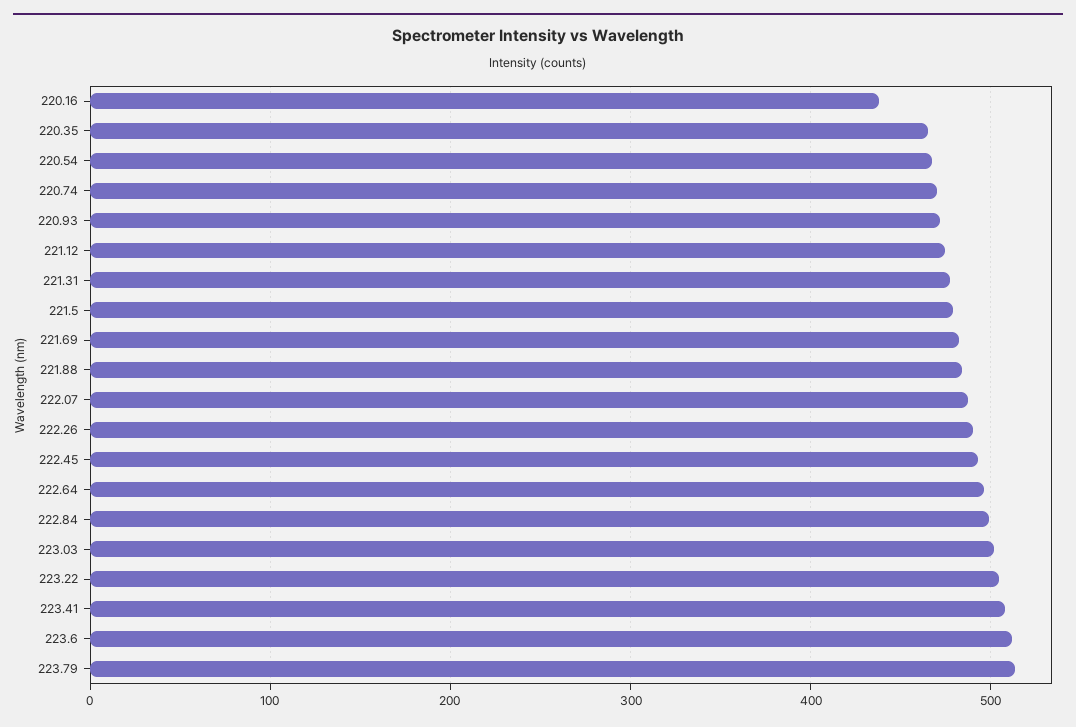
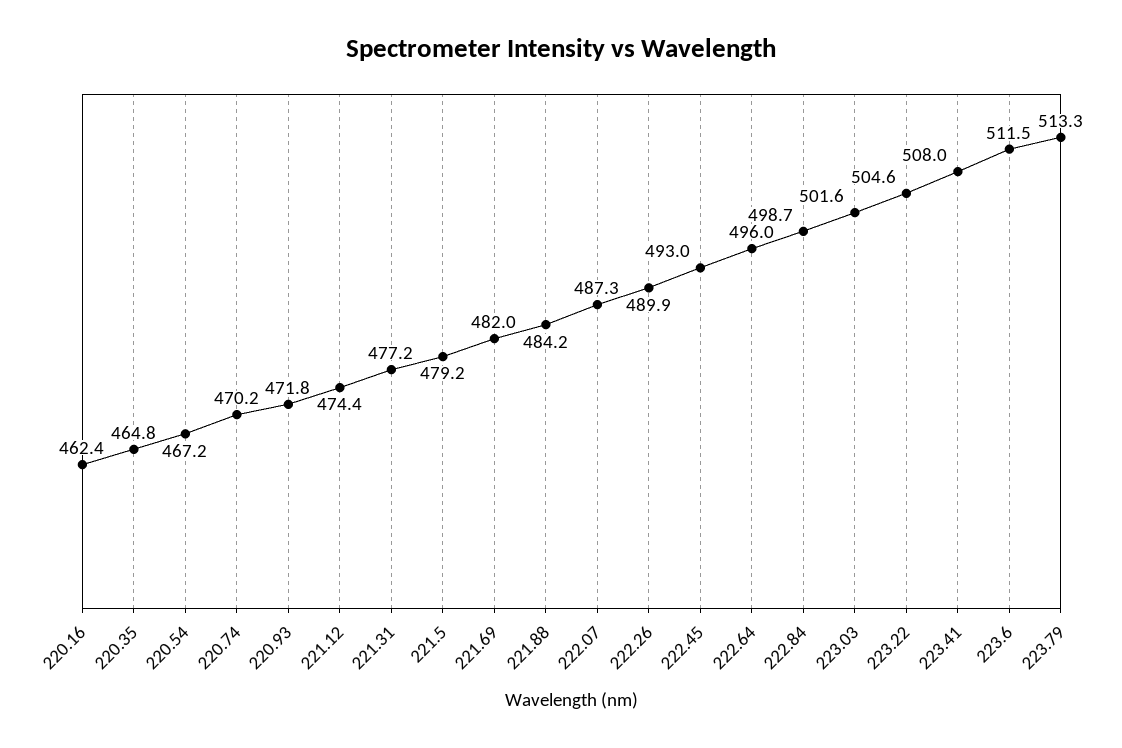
220.16: 440 -> 462.4

